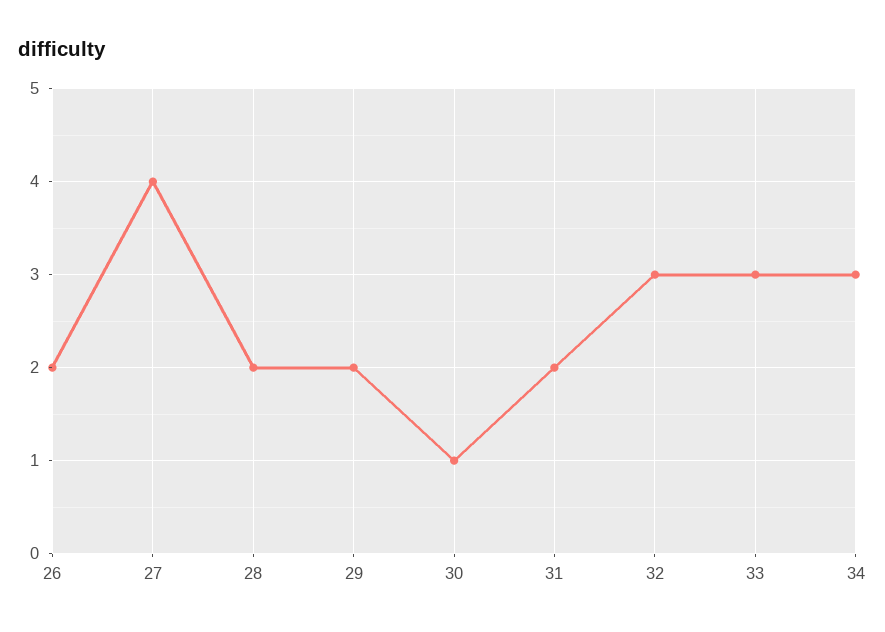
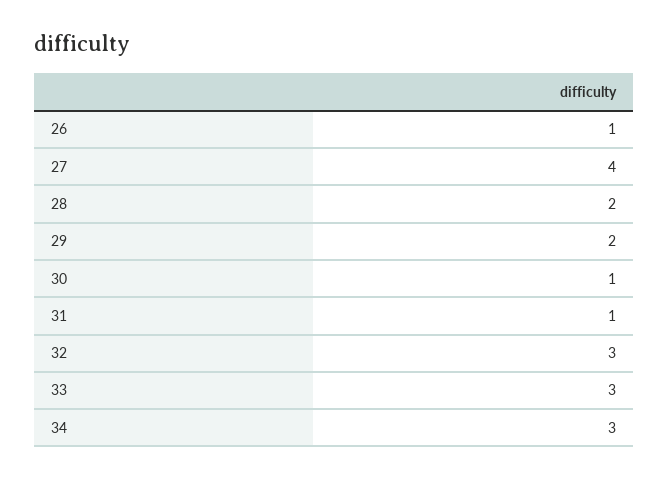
26: 2 -> 1
31: 2 -> 1

